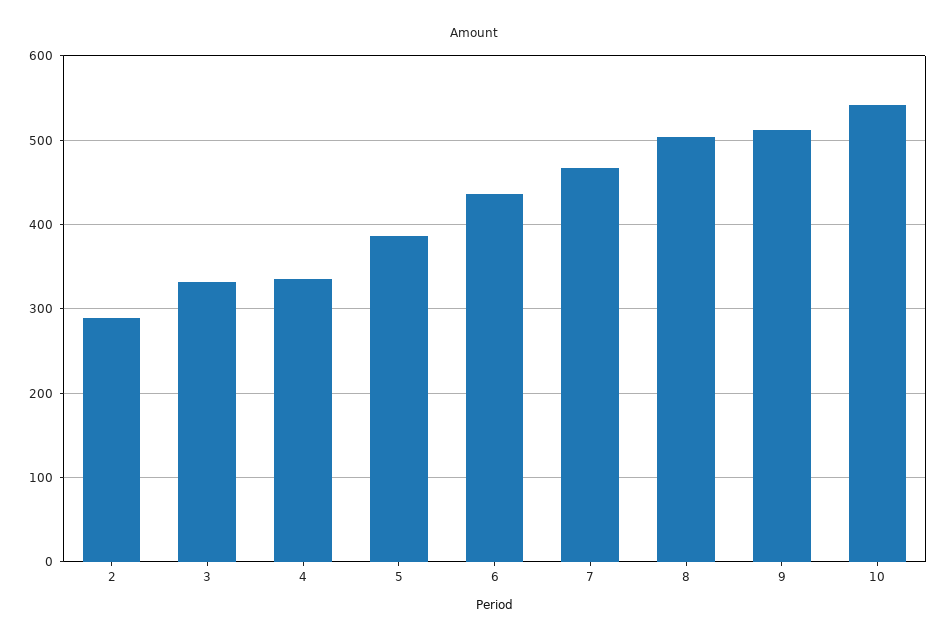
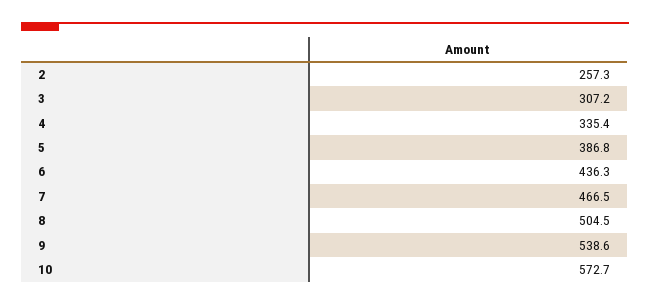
2: 290 -> 257.3
3: 330 -> 307.2
9: 510 -> 538.6
10: 540 -> 572.7

